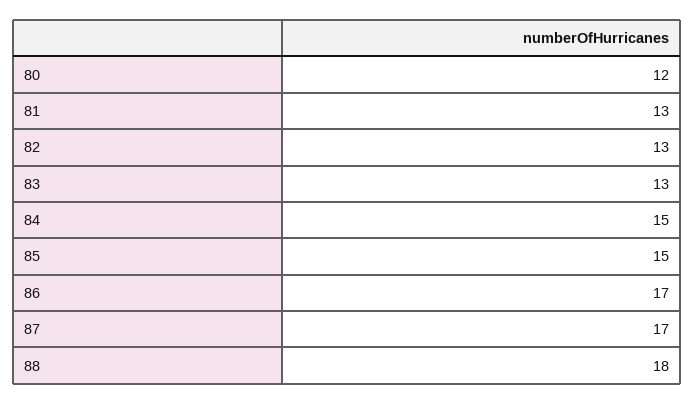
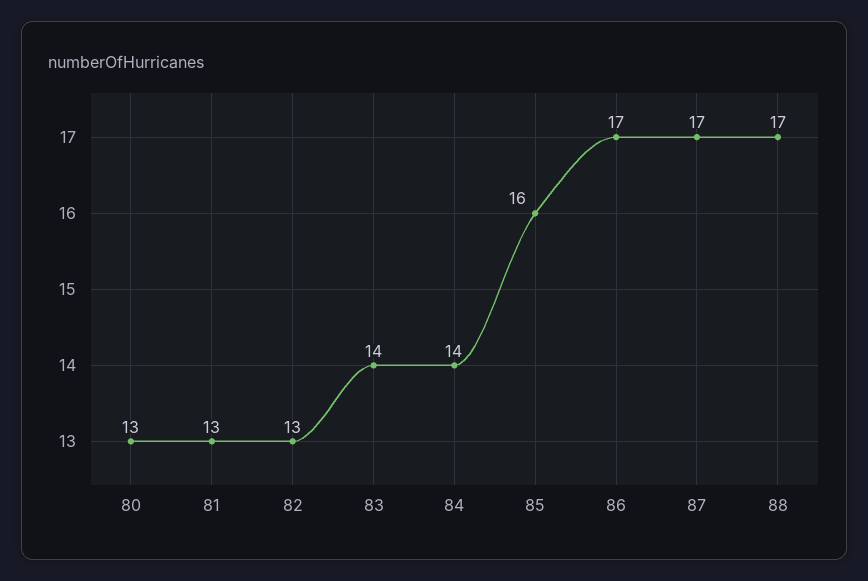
80: 12 -> 13
83: 13 -> 14
84: 15 -> 14
85: 15 -> 16
88: 18 -> 17

